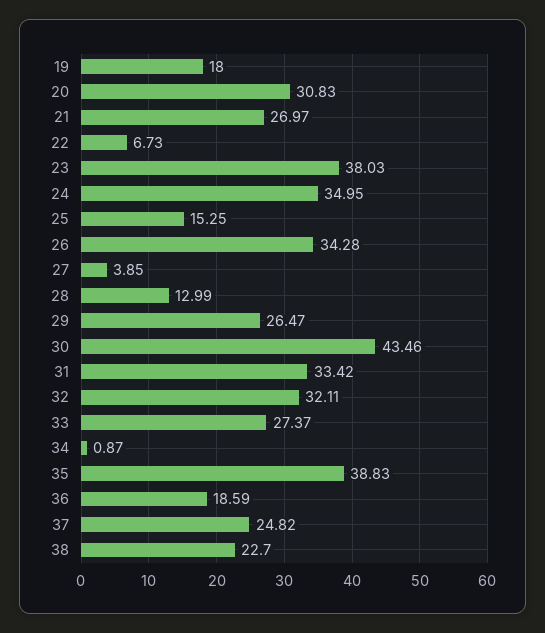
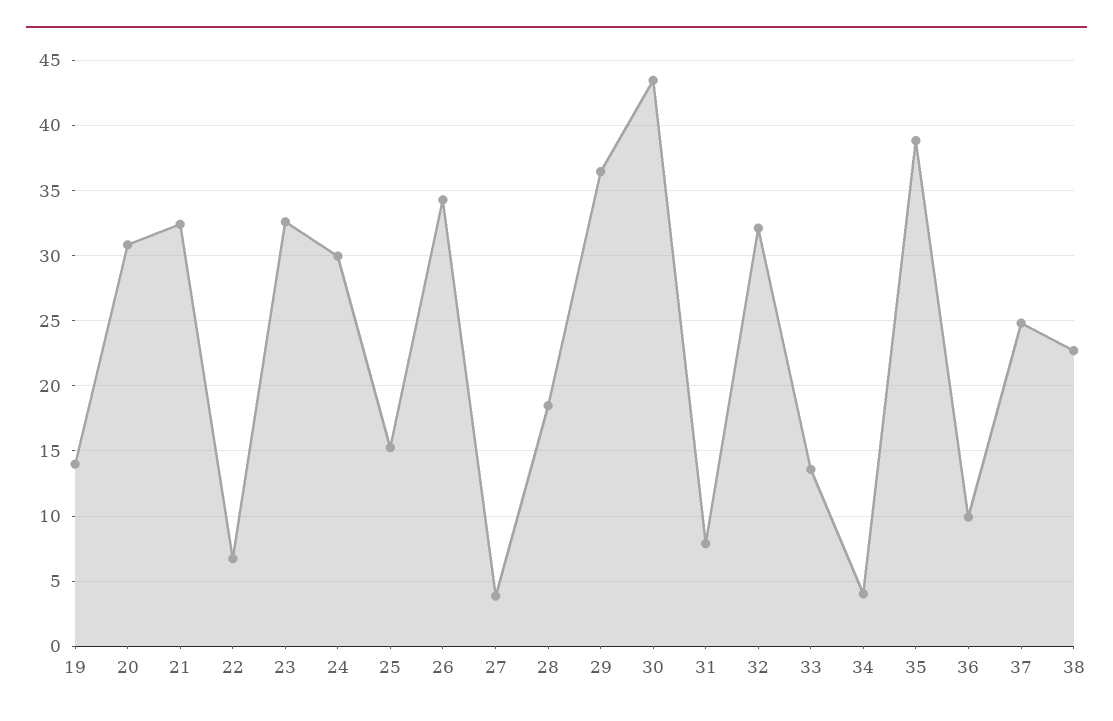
19: 18 -> 14
21: 26.97 -> 32.5
23: 38.03 -> 32.5
24: 34.95 -> 30
28: 12.99 -> 18.5
29: 26.47 -> 36.5
31: 33.42 -> 8
33: 27.37 -> 13.5
34: 0.87 -> 4
36: 18.59 -> 10

